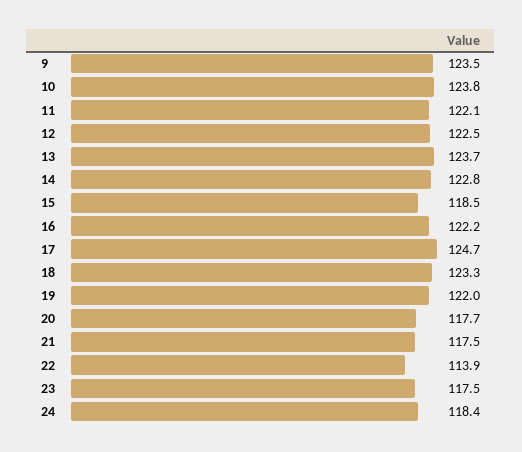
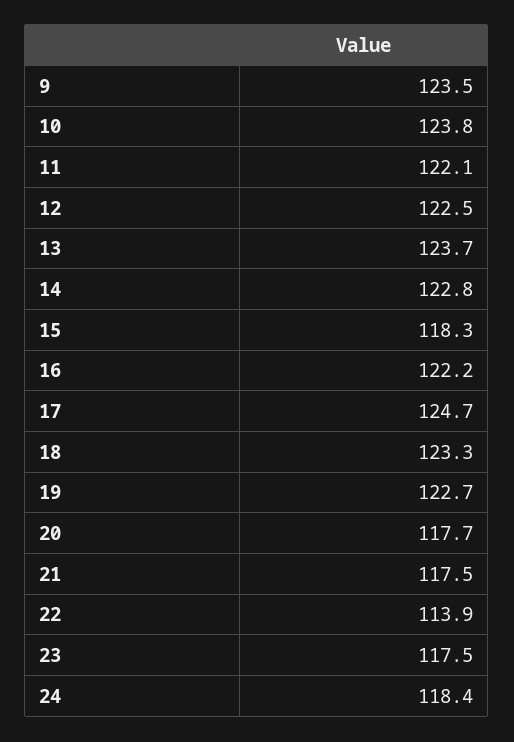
15: 118.5 -> 118.3
19: 122 -> 122.7

